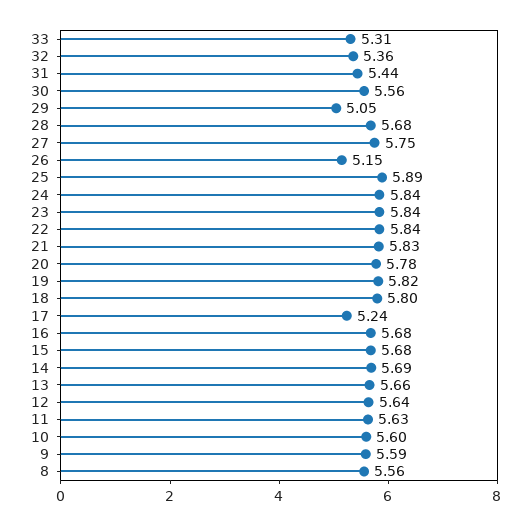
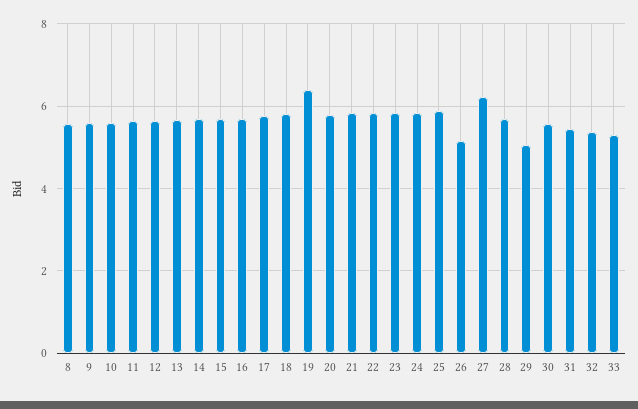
27: 5.75 -> 6.2
19: 5.82 -> 6.4
17: 5.24 -> 5.8

